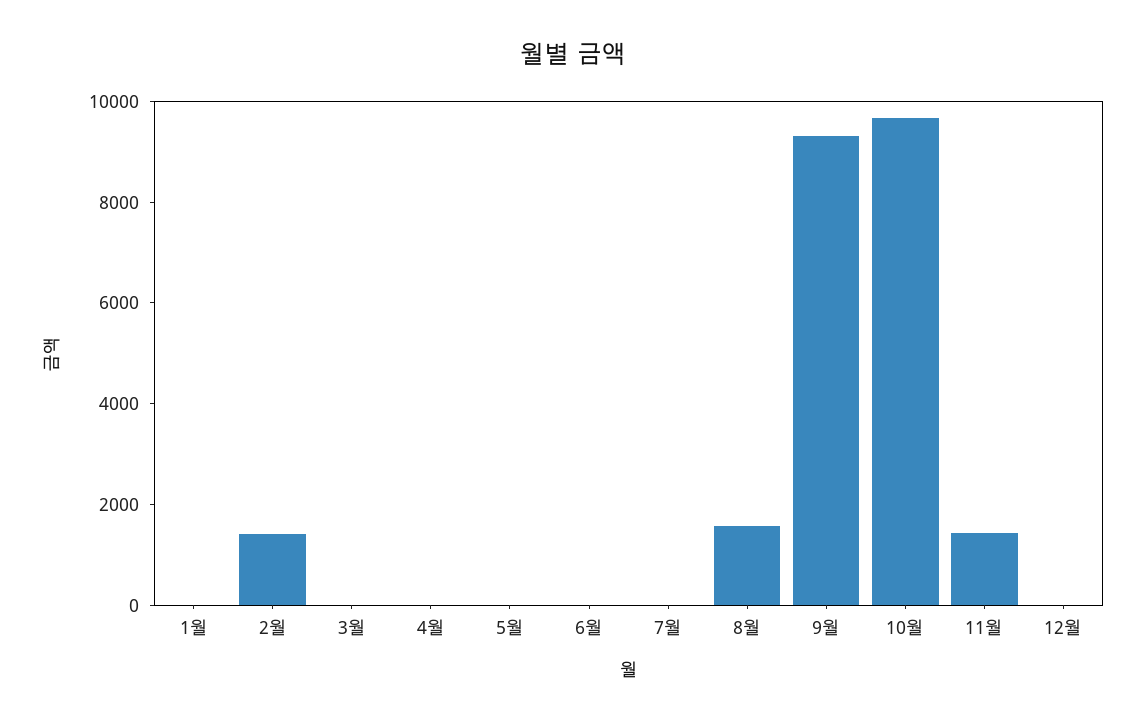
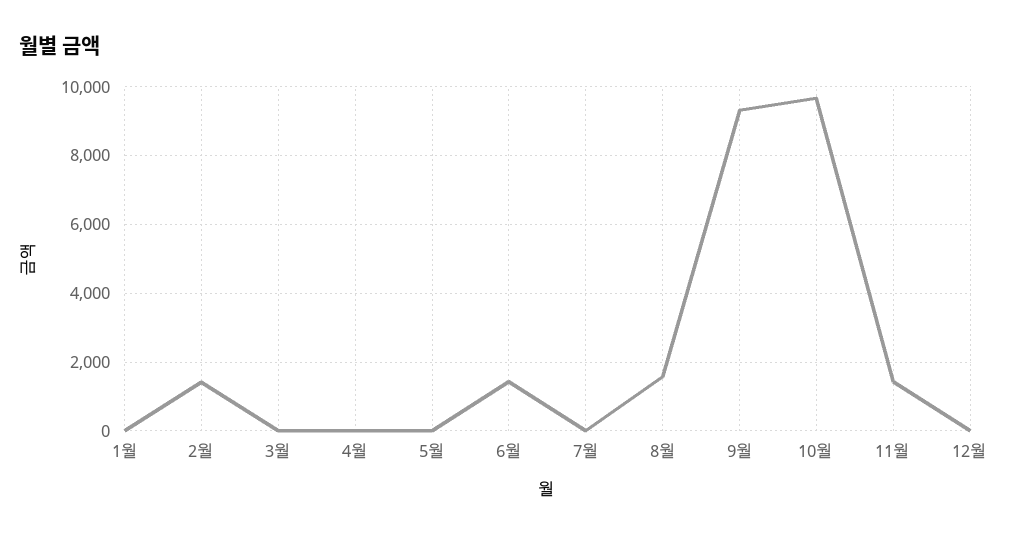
6월: 0 -> 1400

